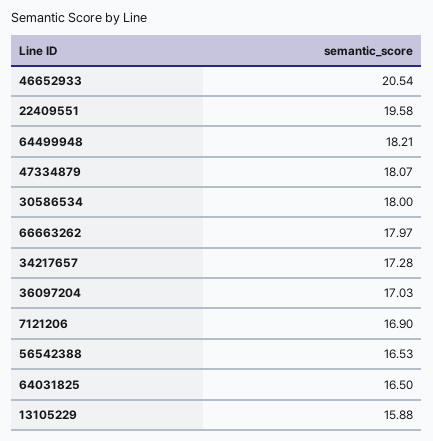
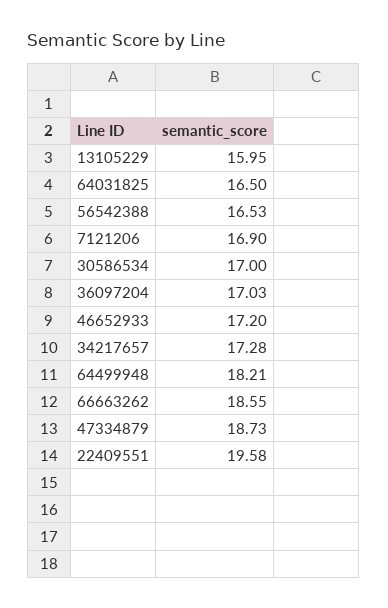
46652933: 20.54 -> 17.2
47334879: 18.07 -> 18.73
30586534: 18 -> 17
66663262: 17.97 -> 18.55
13105229: 15.88 -> 15.95

